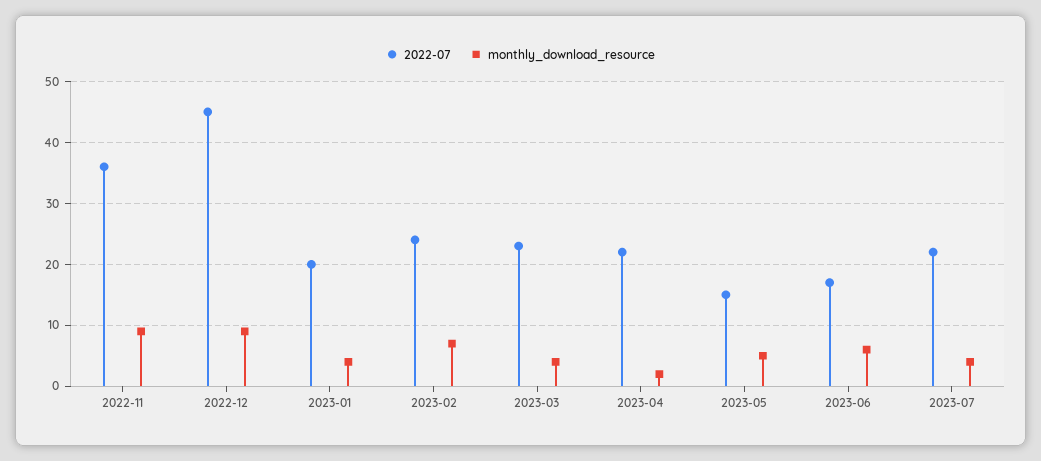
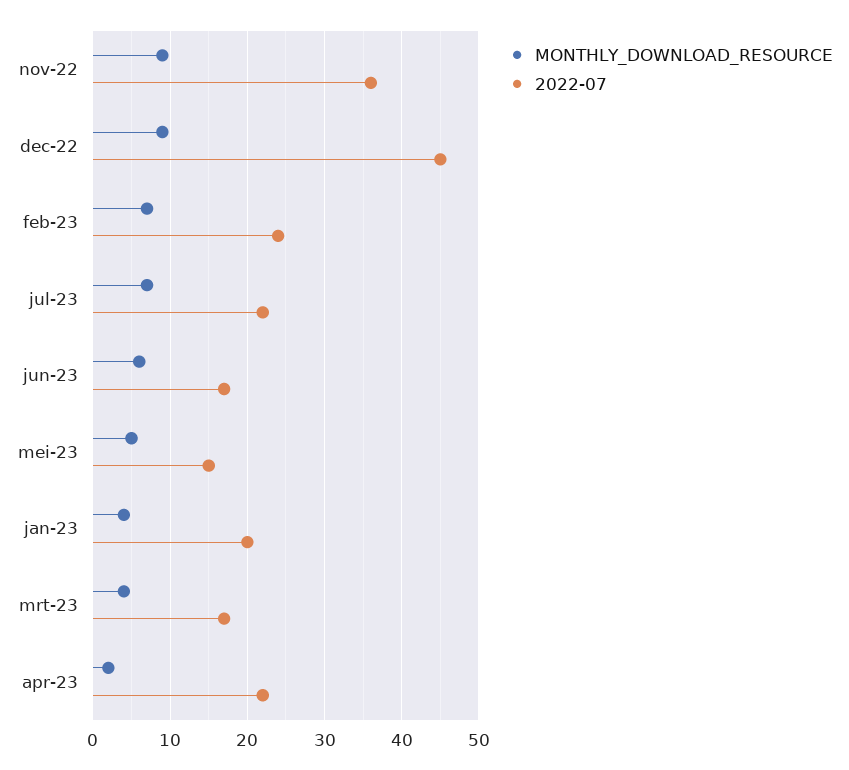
2022-07, 2023-03: 23 -> 17
monthly_download_resource, 2023-07: 4 -> 7

